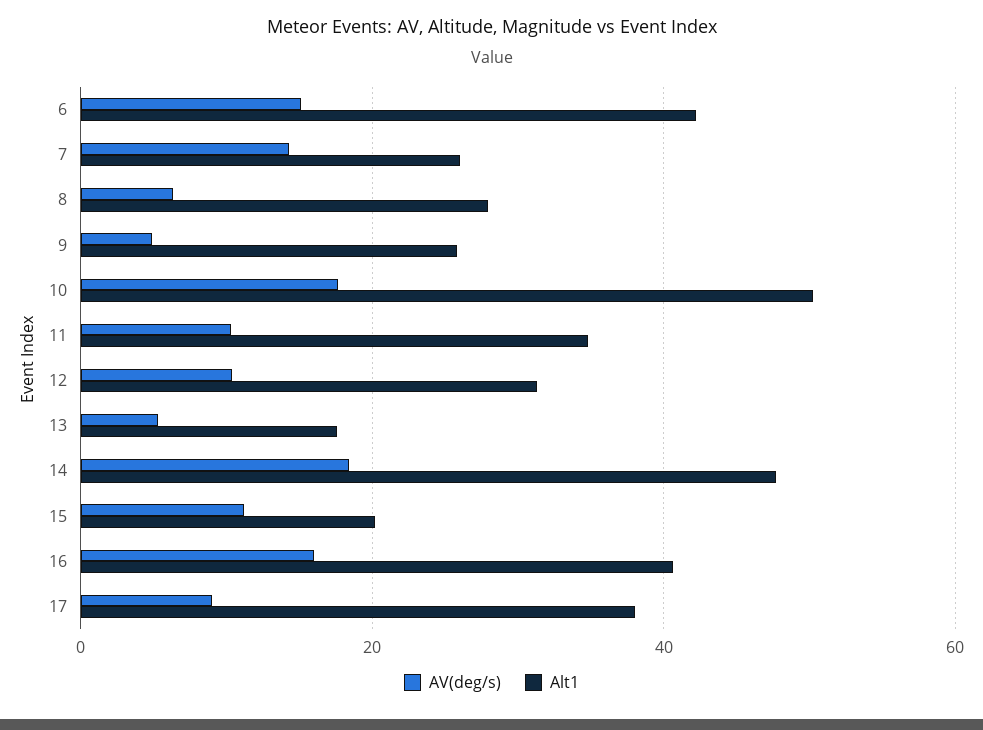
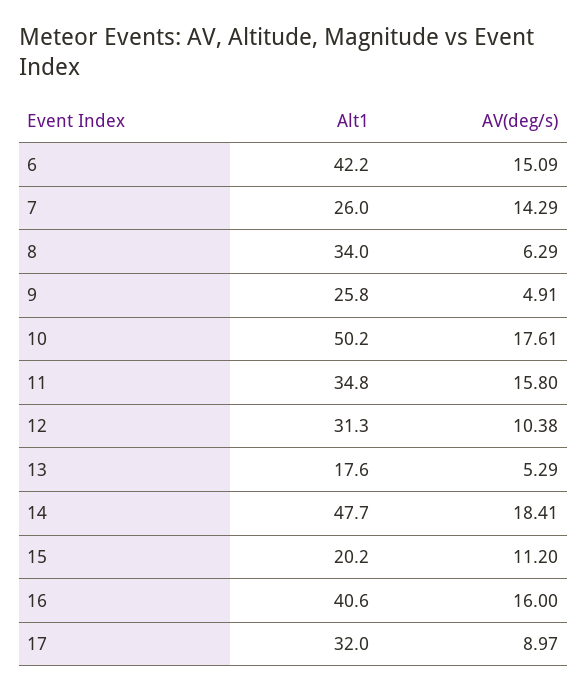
Alt1, 8: 28 -> 34
AV(deg/s), 11: 10 -> 15.8
Alt1, 17: 38 -> 32

